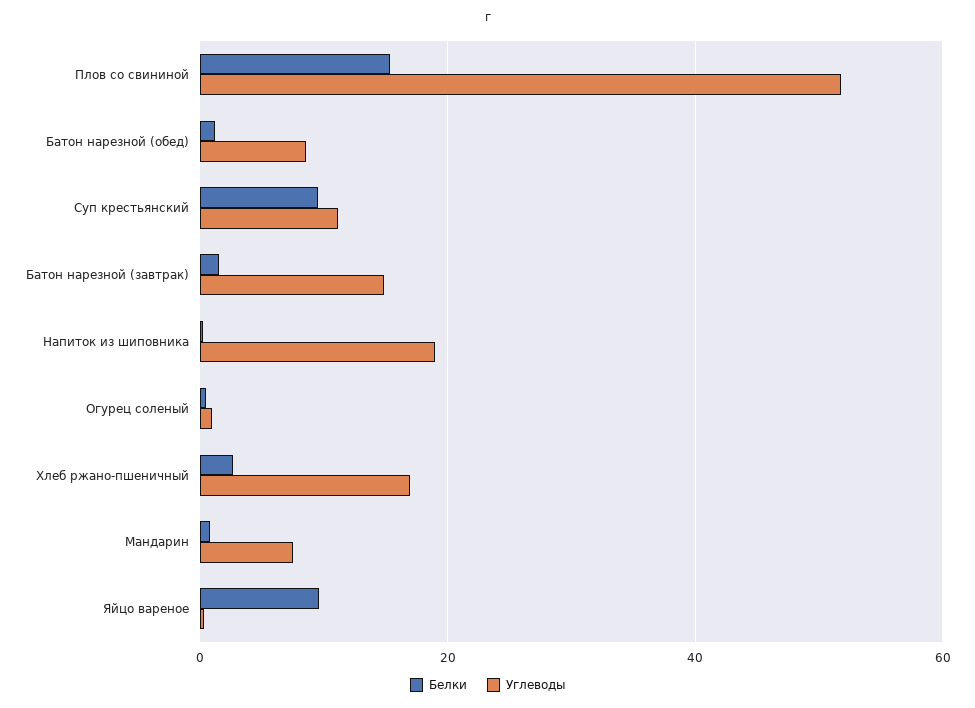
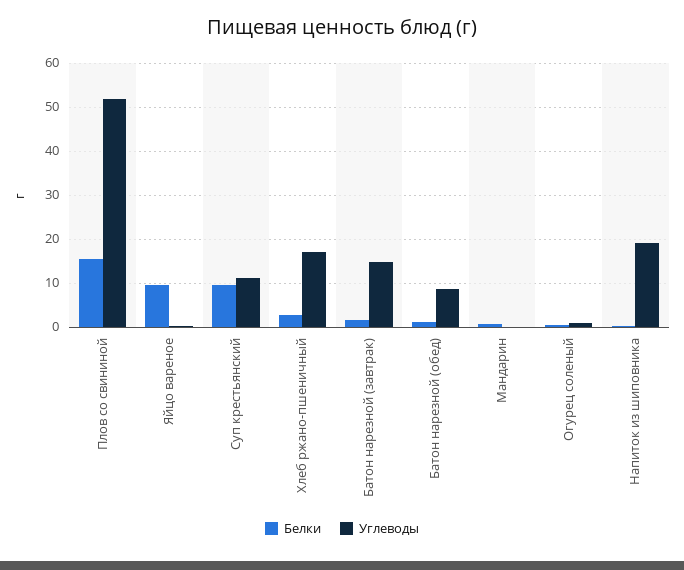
Углеводы, Мандарин: 8 -> 0

